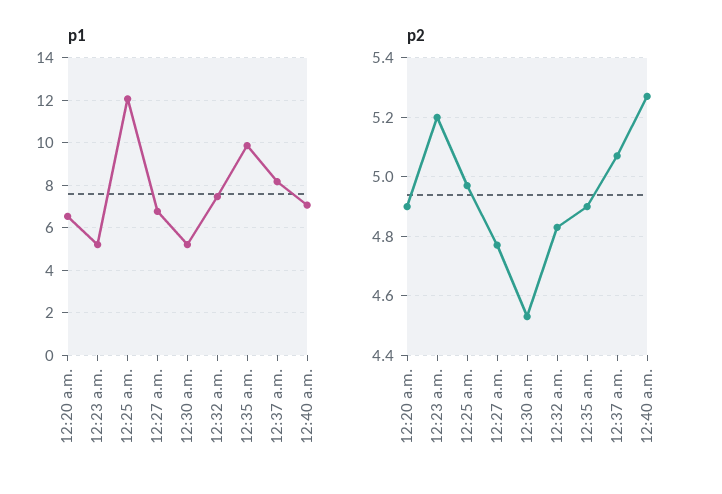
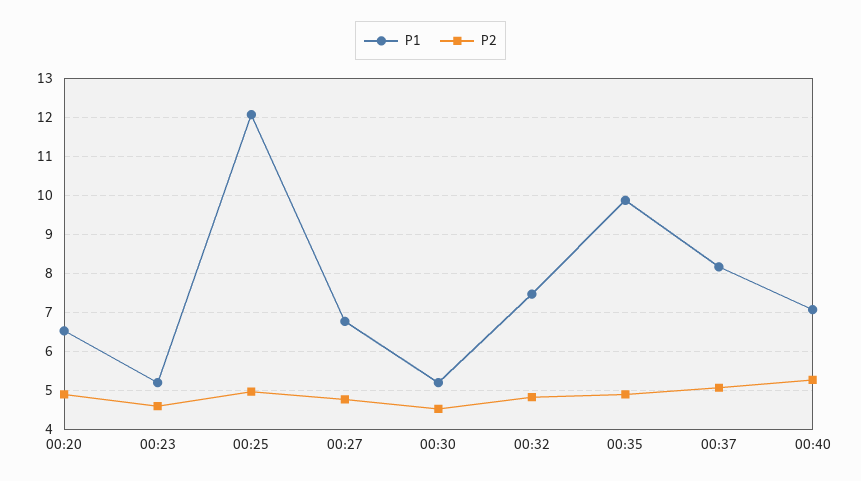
p2, 12:23 a.m.: 5.2 -> 4.6

